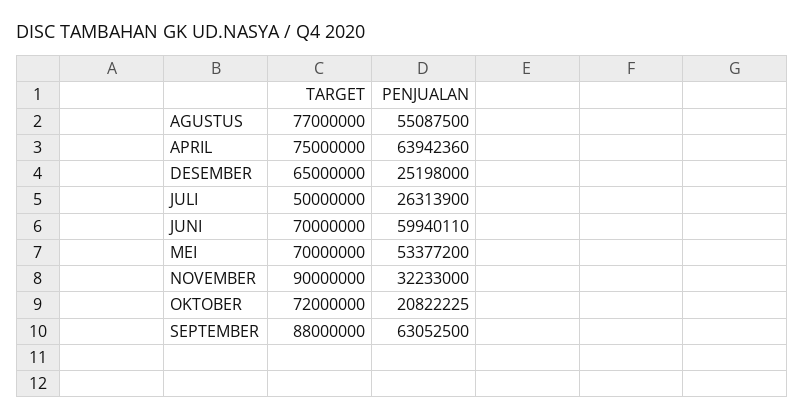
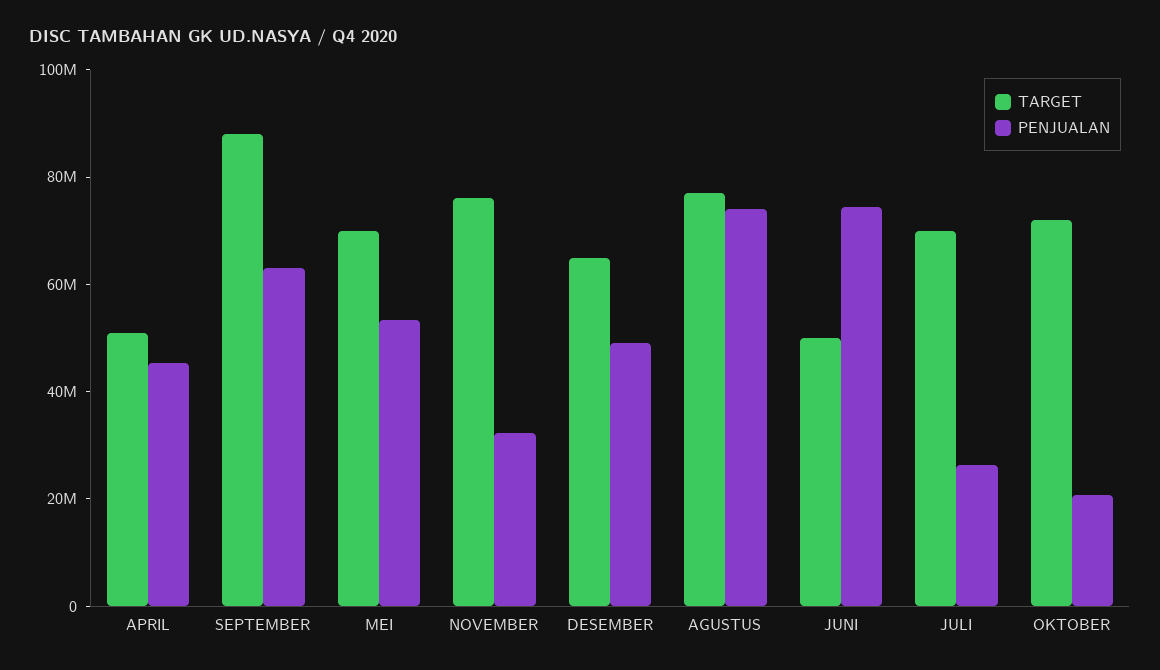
PENJUALAN, AGUSTUS: 55087500 -> 75000000
TARGET, APRIL: 75000000 -> 50000000
PENJUALAN, APRIL: 63942360 -> 45000000
PENJUALAN, DESEMBER: 25198000 -> 50000000
TARGET, JULI: 50000000 -> 70000000
TARGET, JUNI: 70000000 -> 50000000
PENJUALAN, JUNI: 59940110 -> 75000000
TARGET, NOVEMBER: 90000000 -> 75000000

